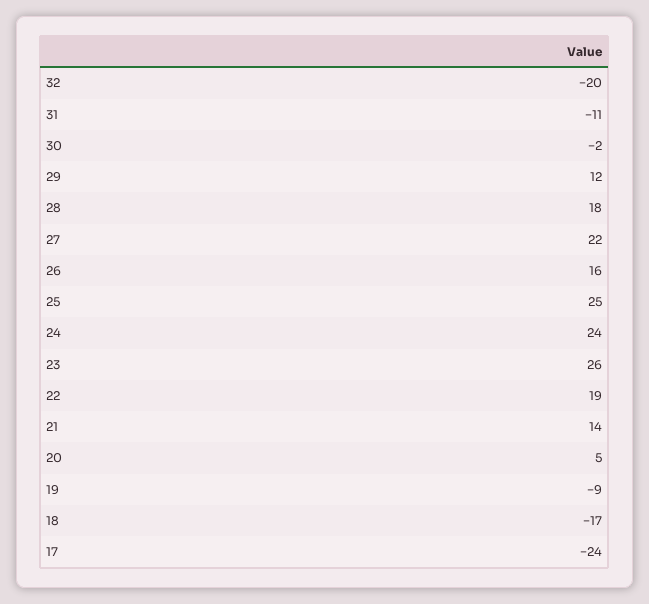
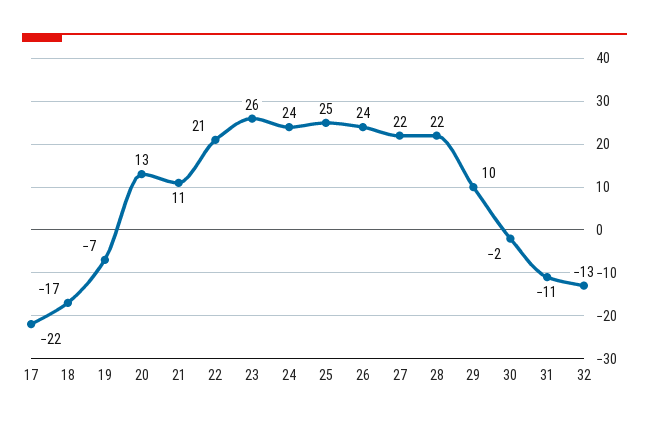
32: -20 -> -13
29: 12 -> 10
28: 18 -> 22
26: 16 -> 24
22: 19 -> 21
21: 14 -> 11
20: 5 -> 13
19: -9 -> -7
17: -24 -> -22

